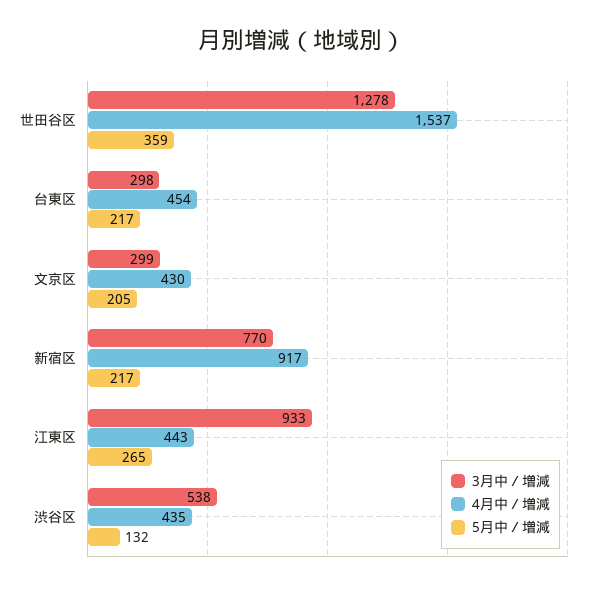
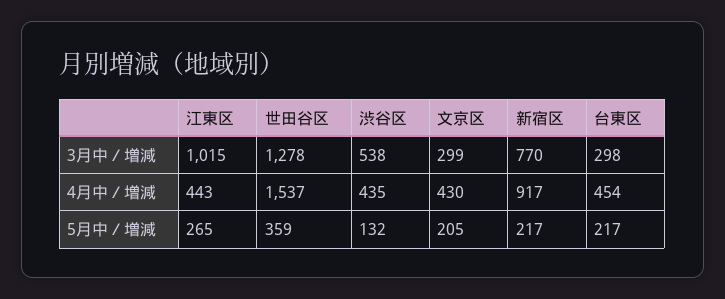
3月中／増減, 江東区: 933 -> 1015

